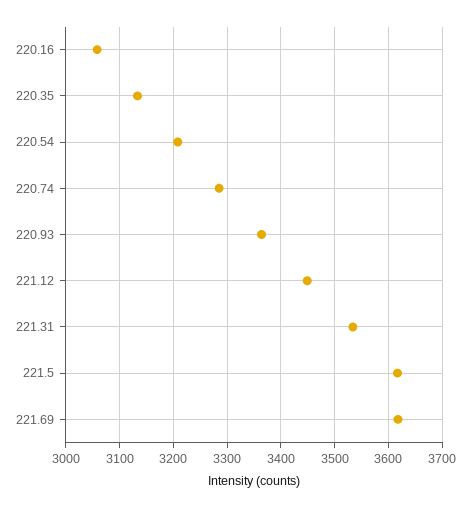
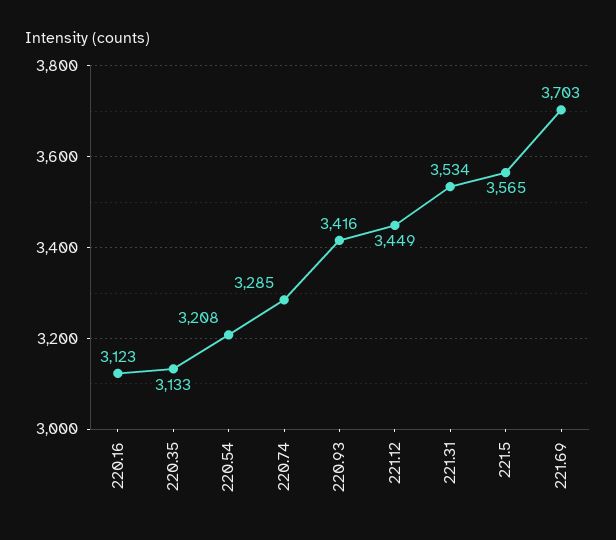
220.16: 3060 -> 3123
220.93: 3360 -> 3416
221.5: 3620 -> 3565
221.69: 3620 -> 3703

